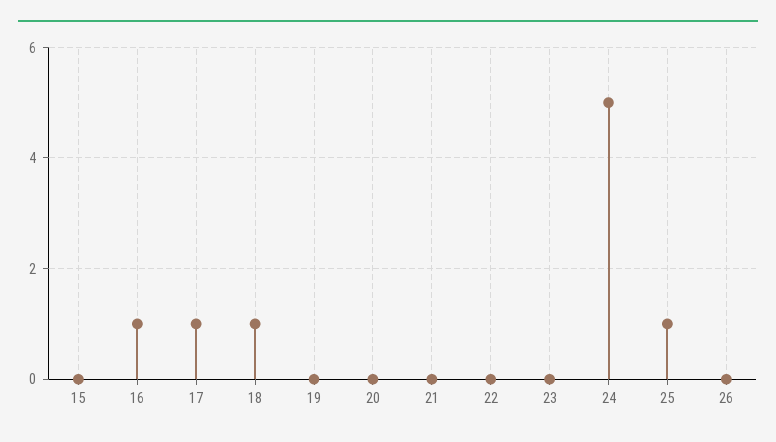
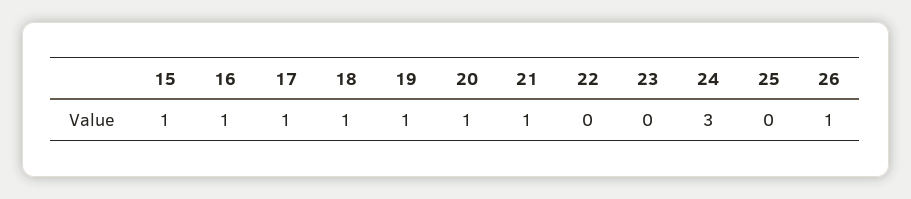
15: 0 -> 1
19: 0 -> 1
20: 0 -> 1
21: 0 -> 1
24: 5 -> 3
25: 1 -> 0
26: 0 -> 1

